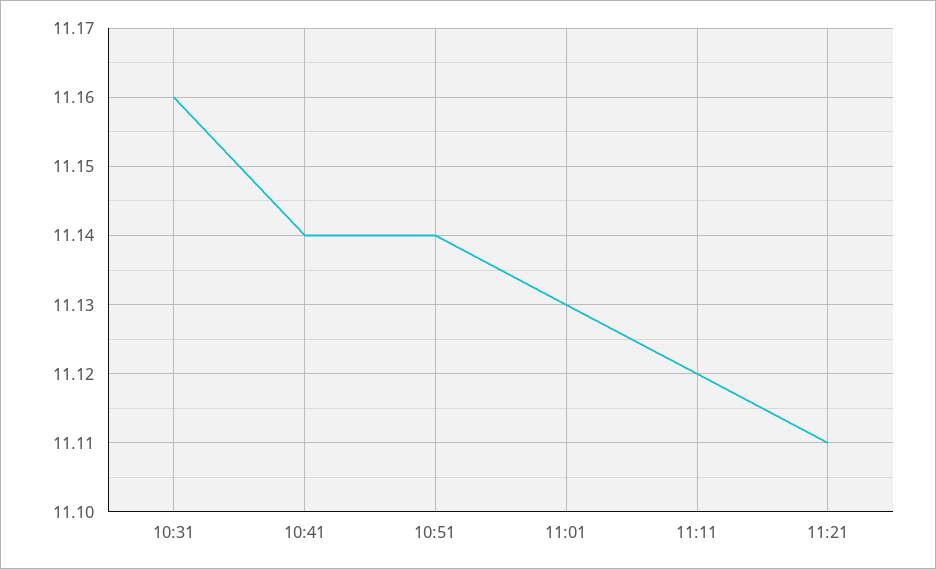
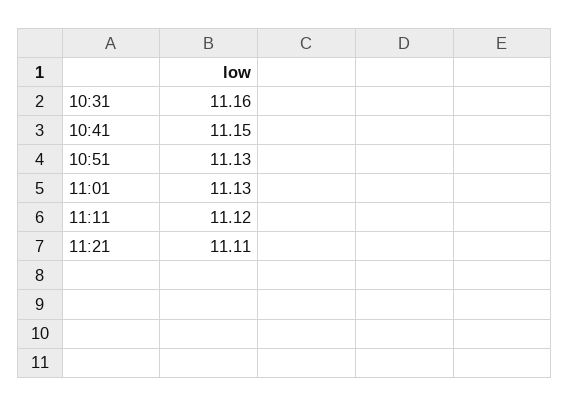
10:41: 11.14 -> 11.15
10:51: 11.14 -> 11.13

